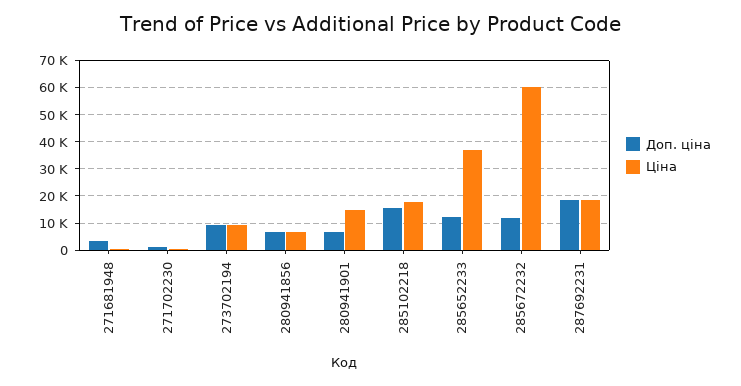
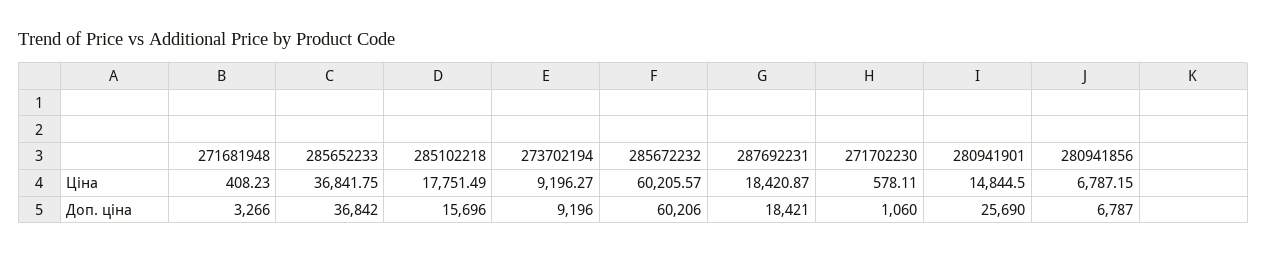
Доп. ціна, 280941901: 7500 -> 25690
Доп. ціна, 285652233: 12500 -> 36842
Доп. ціна, 285672232: 12500 -> 60206

